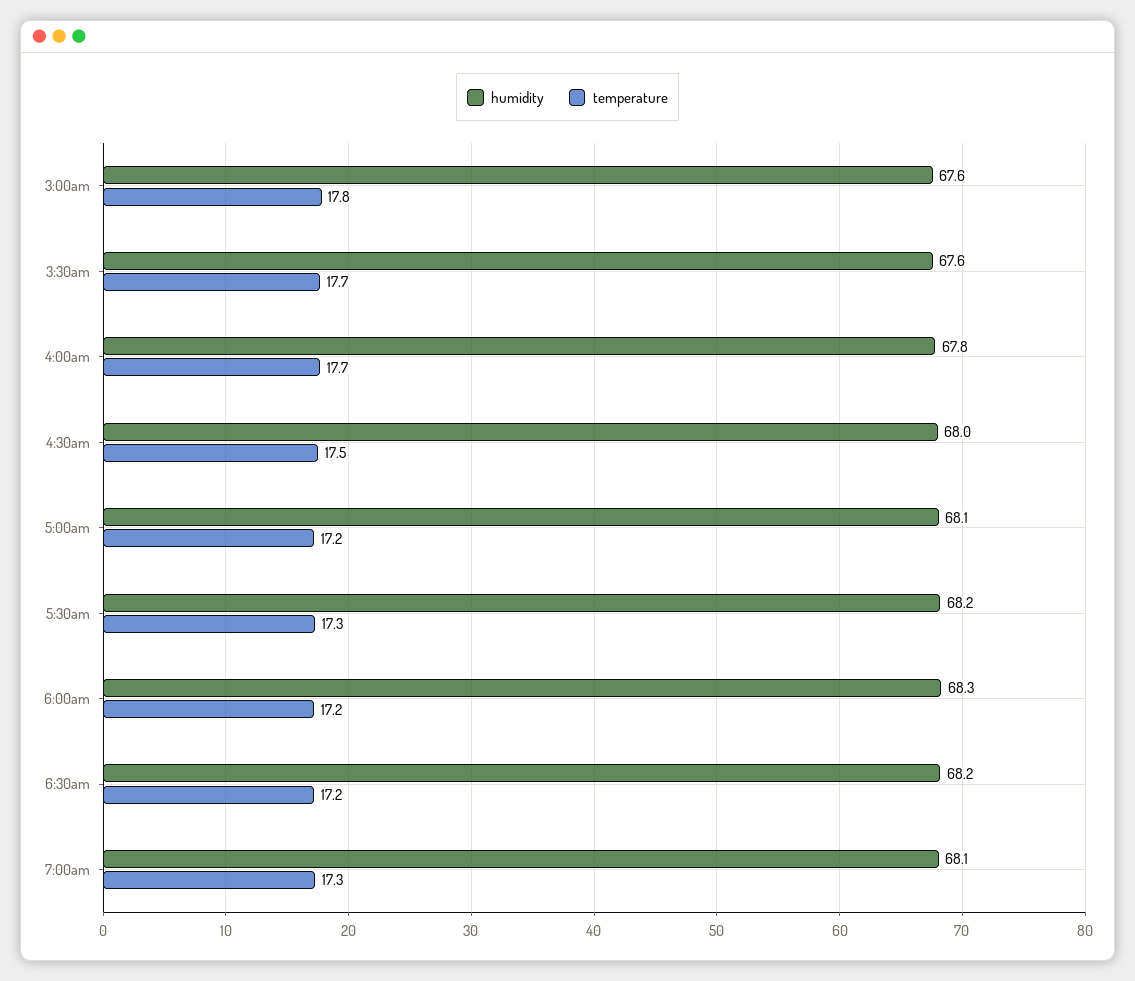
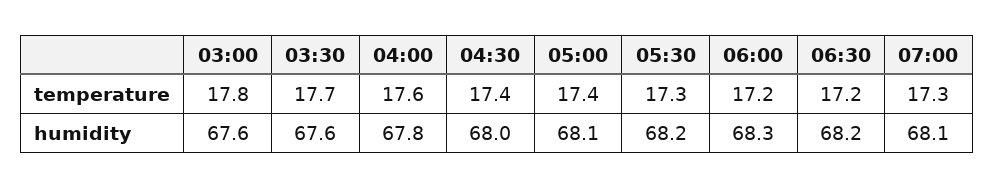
temperature, 4:00am: 17.7 -> 17.6
temperature, 4:30am: 17.5 -> 17.4
temperature, 5:00am: 17.2 -> 17.4

